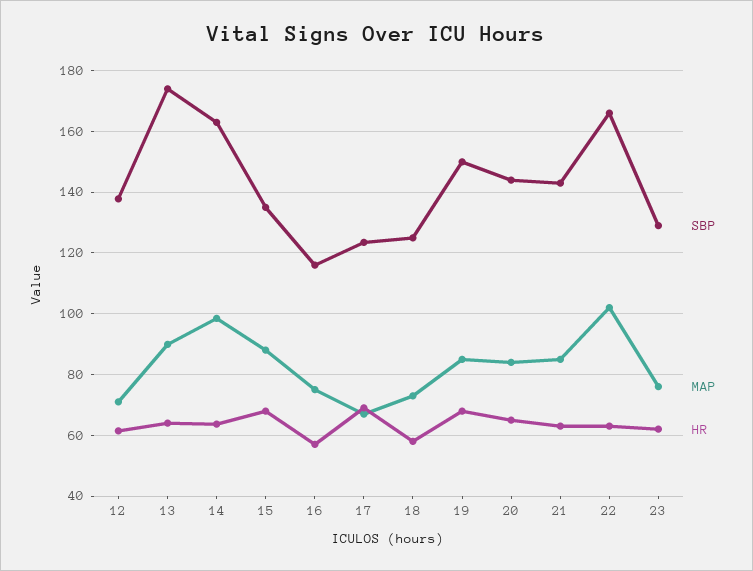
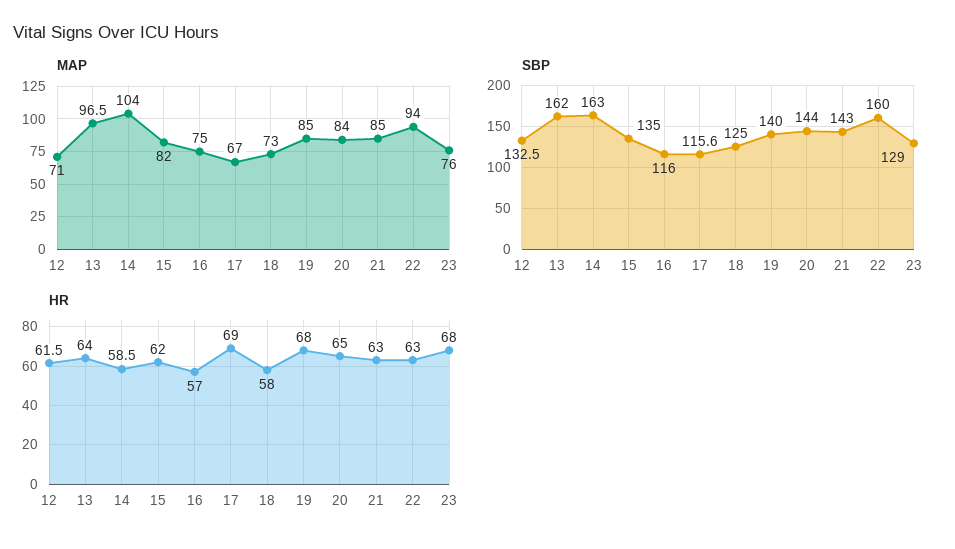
SBP, 12: 138 -> 132.5
SBP, 13: 174 -> 162
MAP, 13: 90 -> 96.5
MAP, 14: 98 -> 104
HR, 14: 64 -> 58.5
MAP, 15: 88 -> 82
HR, 15: 68 -> 62
SBP, 17: 124 -> 115.6
SBP, 19: 150 -> 140
SBP, 22: 166 -> 160
MAP, 22: 102 -> 94
HR, 23: 62 -> 68

